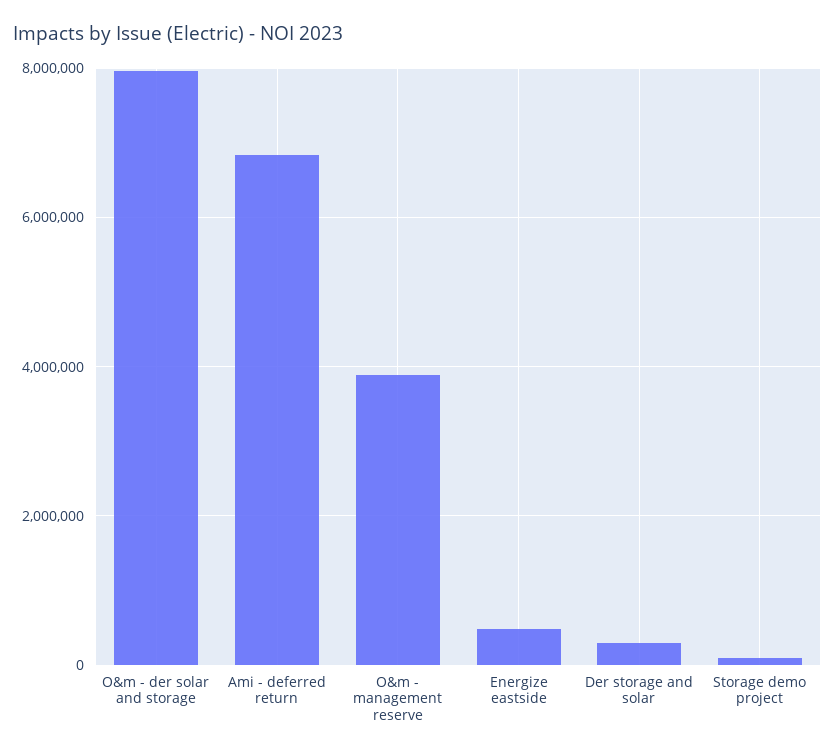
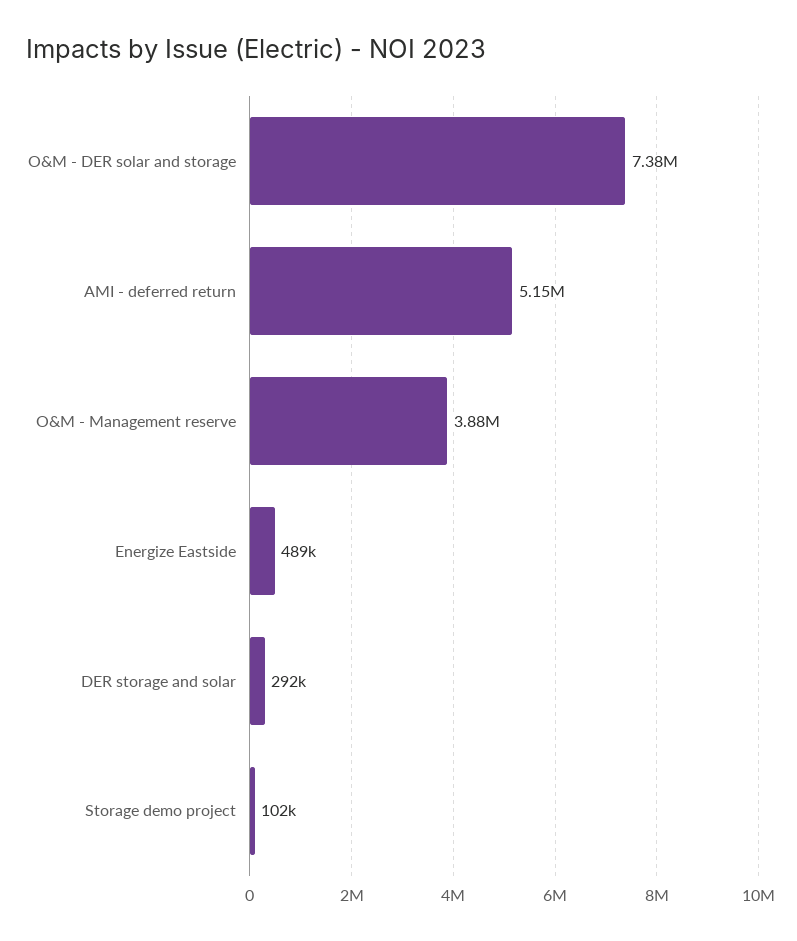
O&m - der solar and storage: 8000000 -> 7380000
Ami - deferred return: 6800000 -> 5150000

